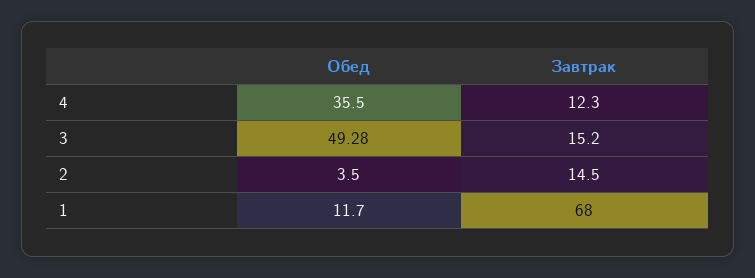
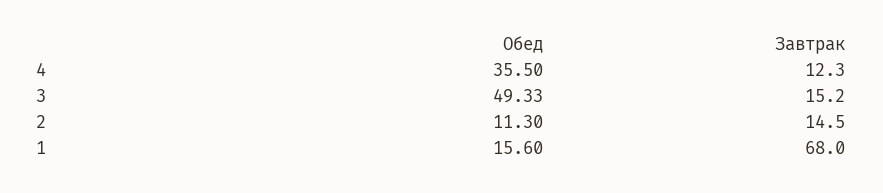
Обед, 3: 49.28 -> 49.33
Обед, 2: 3.5 -> 11.3
Обед, 1: 11.7 -> 15.6

